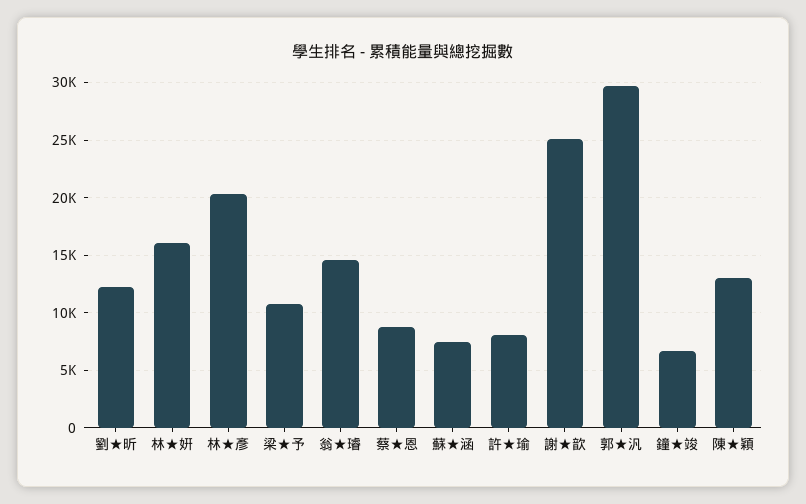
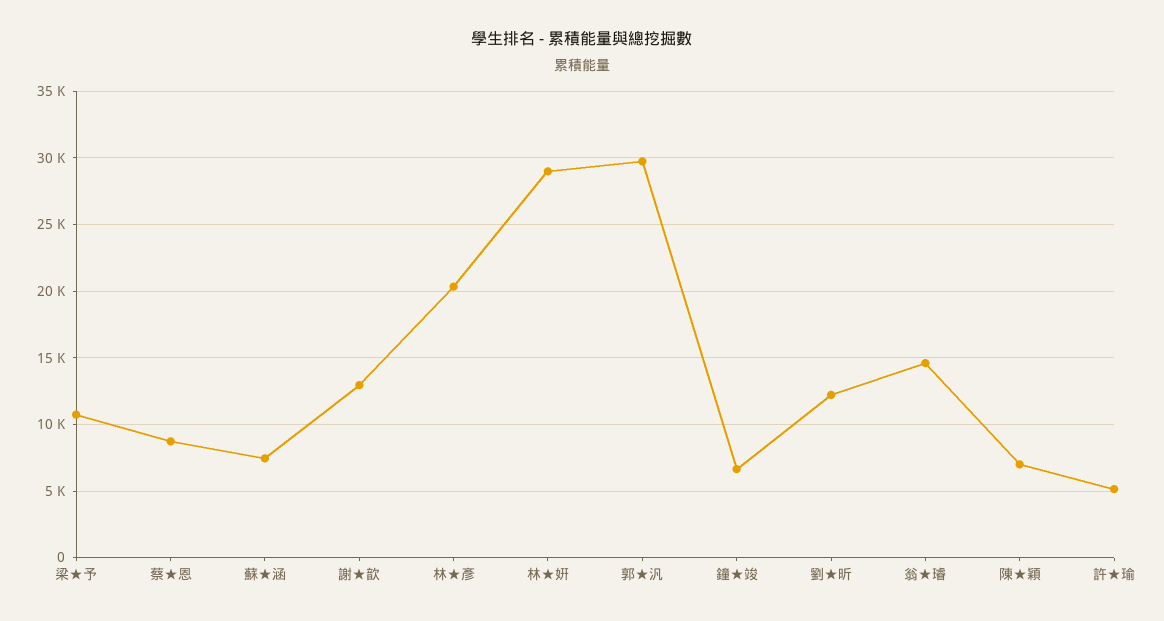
林★姸: 16000 -> 29000
許★瑜: 8000 -> 5000
謝★歆: 25000 -> 13000
陳★穎: 13000 -> 7000

